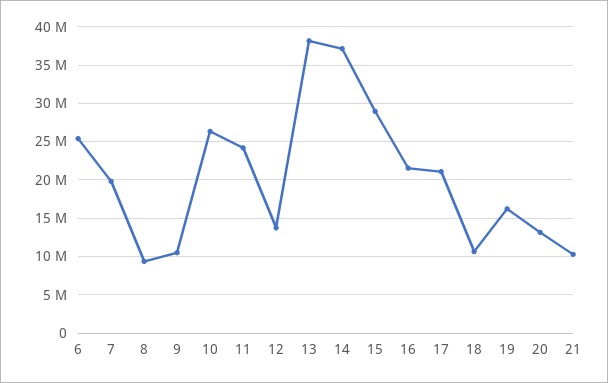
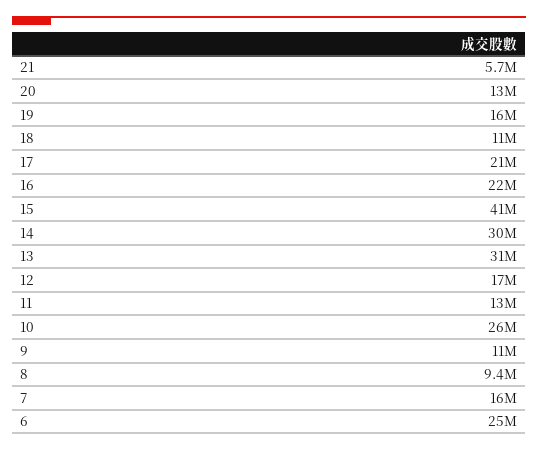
7: 20000000 -> 16000000
11: 24000000 -> 13000000
12: 14000000 -> 17000000
13: 38000000 -> 31000000
14: 37000000 -> 30000000
15: 29000000 -> 41000000
21: 10000000 -> 5700000

